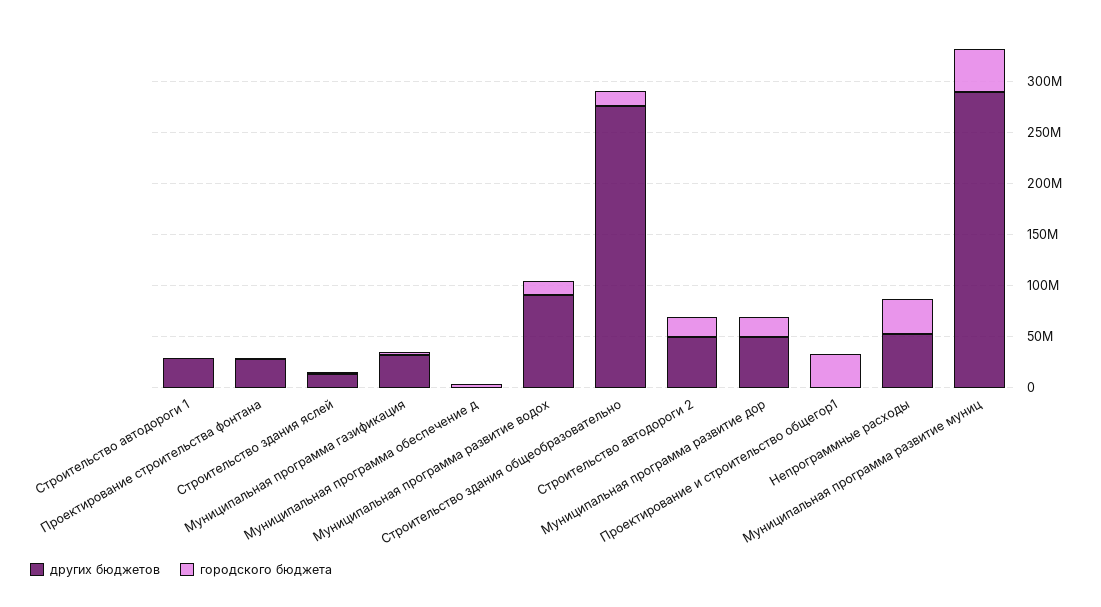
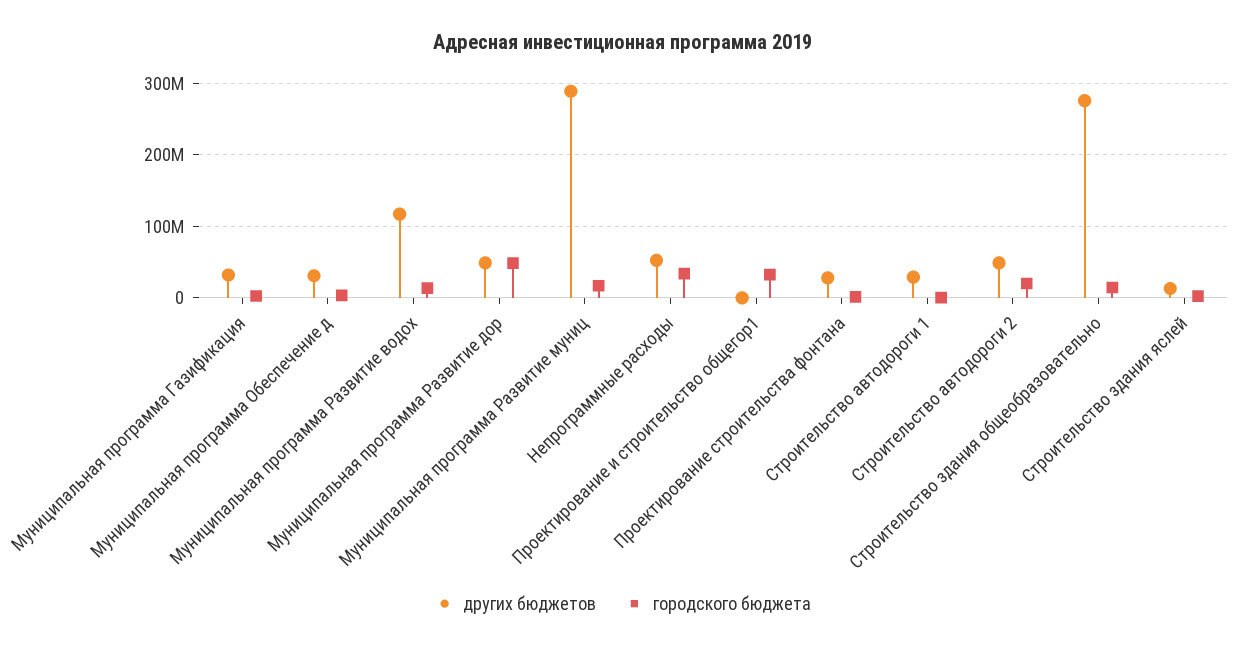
других бюджетов, Муниципальная программа обеспечение д: 0 -> 30000000
других бюджетов, Муниципальная программа развитие водох: 90000000 -> 120000000
городского бюджета, Муниципальная программа развитие дор: 20000000 -> 50000000
городского бюджета, Муниципальная программа развитие муниц: 40000000 -> 20000000

